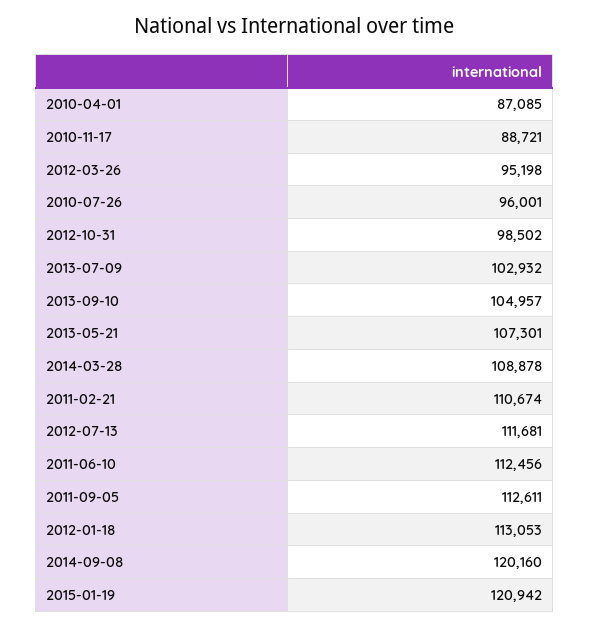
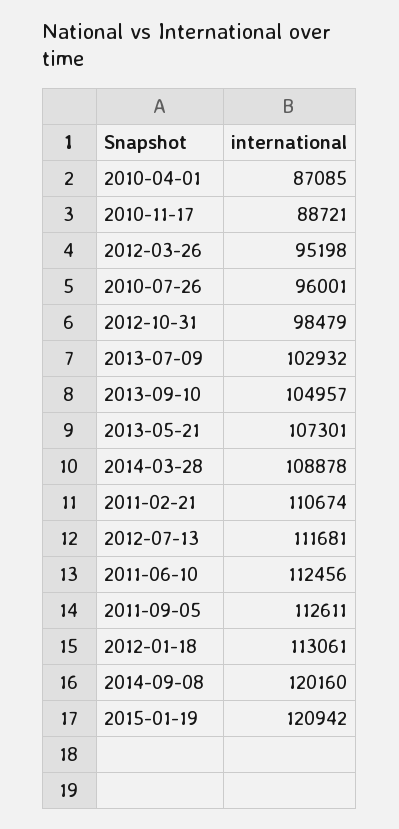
2012-10-31: 98502 -> 98479
2012-01-18: 113053 -> 113061

